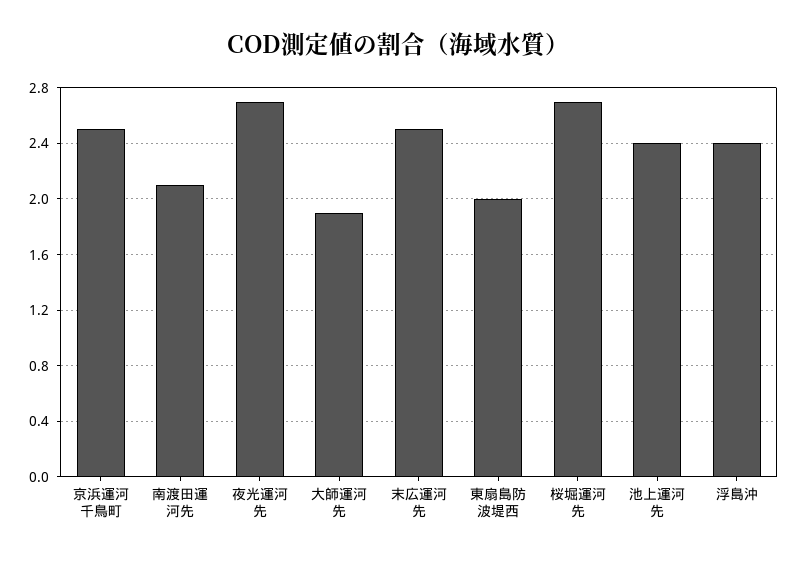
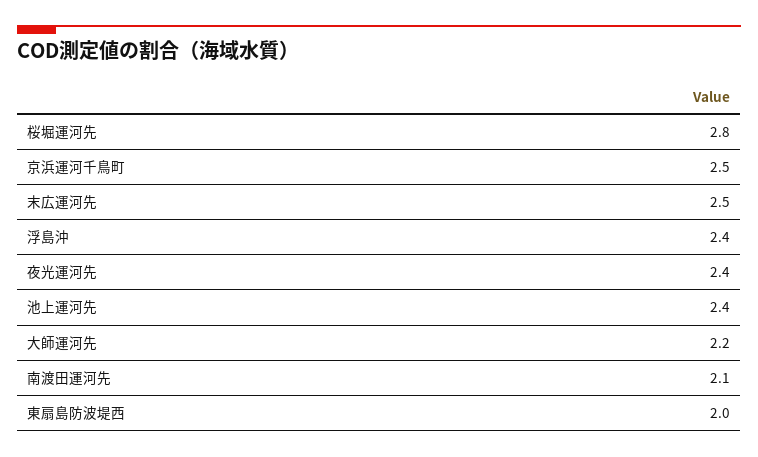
夜光運河先: 2.7 -> 2.4
大師運河先: 1.9 -> 2.2
桜堀運河先: 2.7 -> 2.8

